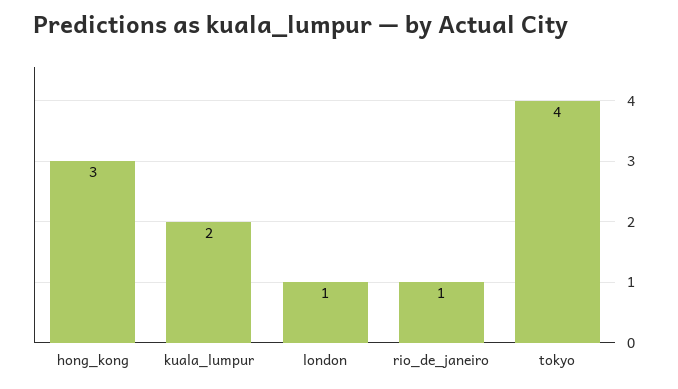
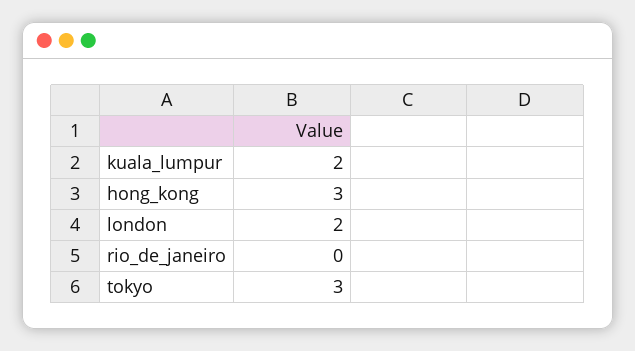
london: 1 -> 2
rio_de_janeiro: 1 -> 0
tokyo: 4 -> 3

